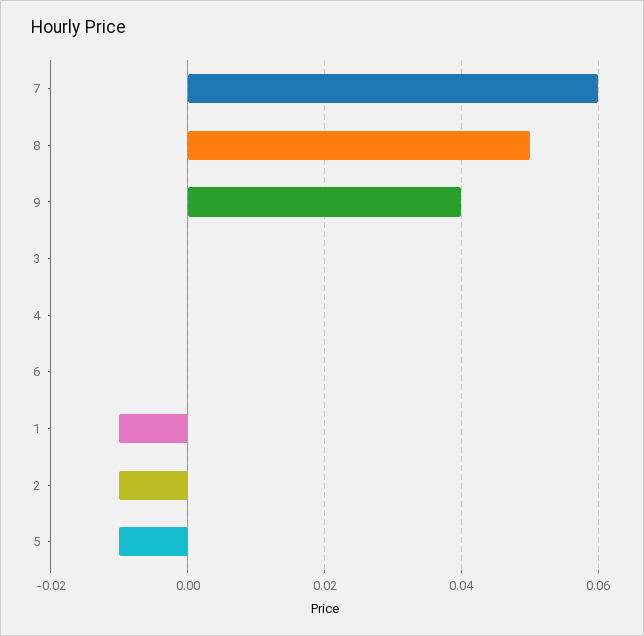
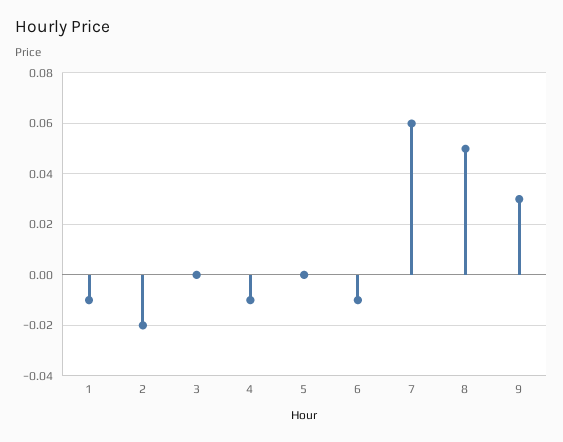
9: 0.04 -> 0.03
4: 0 -> -0.01
6: 0 -> -0.01
2: -0.01 -> -0.02
5: -0.01 -> 0

